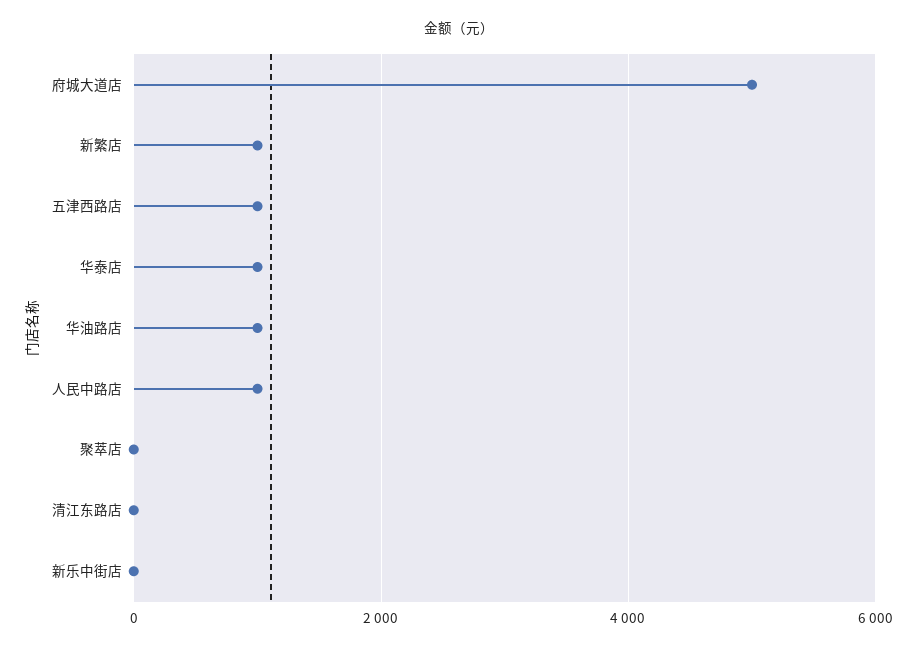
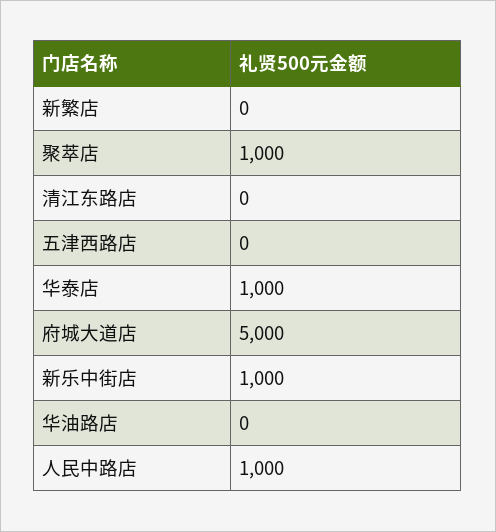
新繁店: 1000 -> 0
五津西路店: 1000 -> 0
华油路店: 1000 -> 0
聚萃店: 0 -> 1000
新乐中街店: 0 -> 1000

